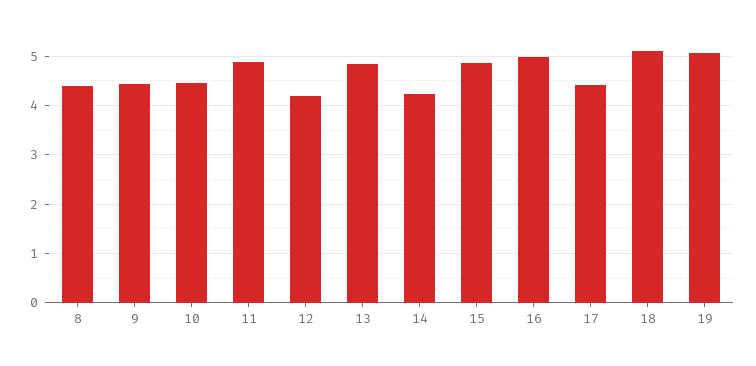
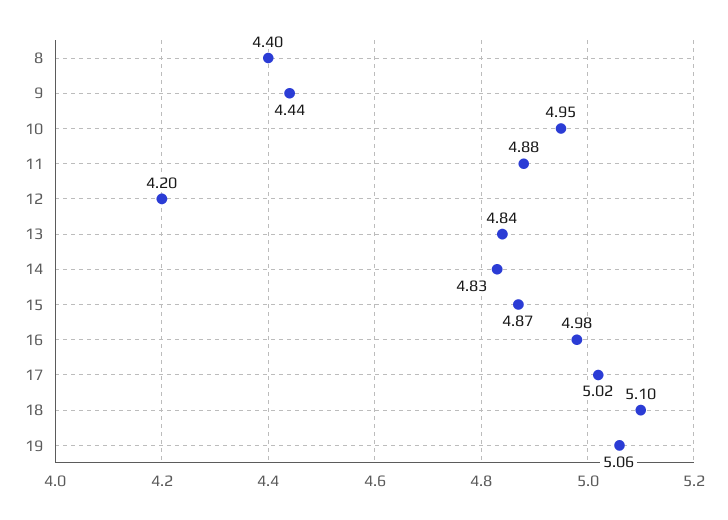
10: 4.4 -> 4.95
14: 4.2 -> 4.83
17: 4.4 -> 5.02

